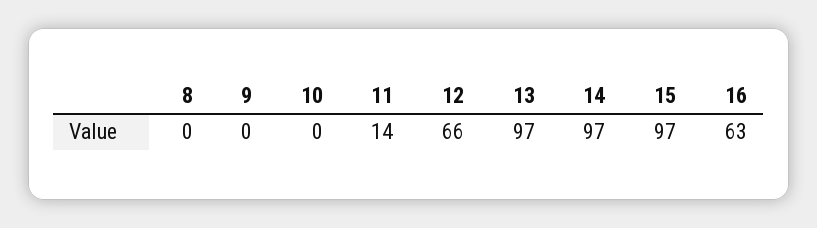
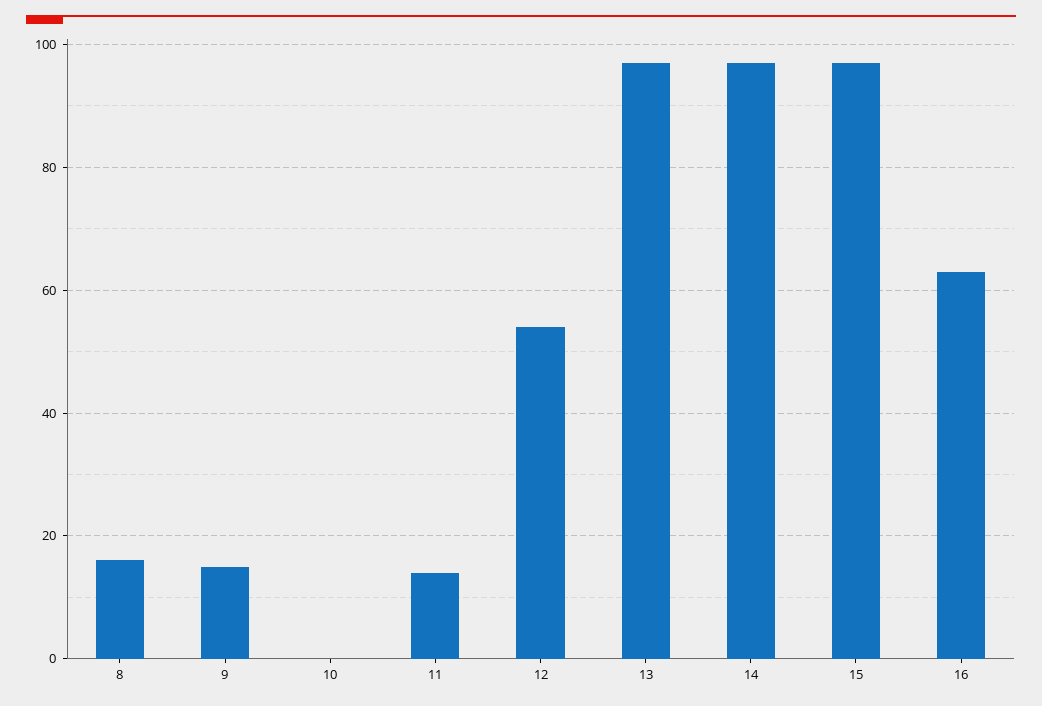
8: 0 -> 15
9: 0 -> 15
12: 66 -> 55

